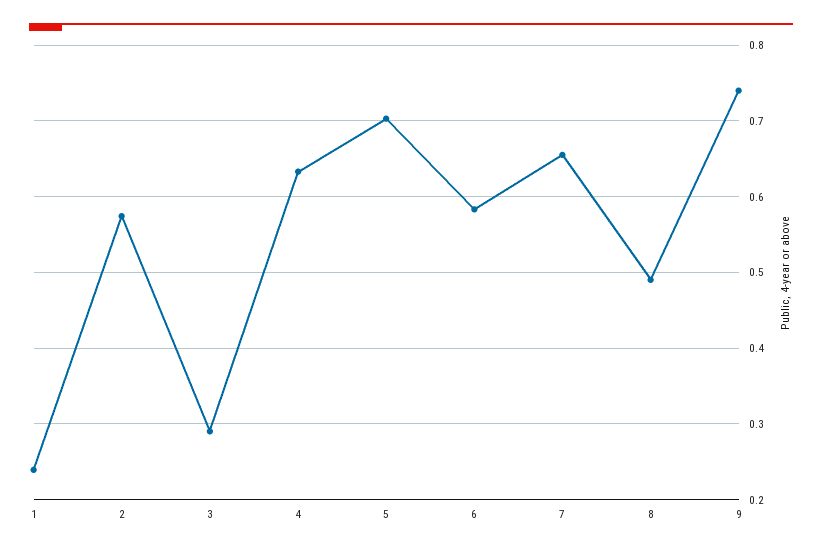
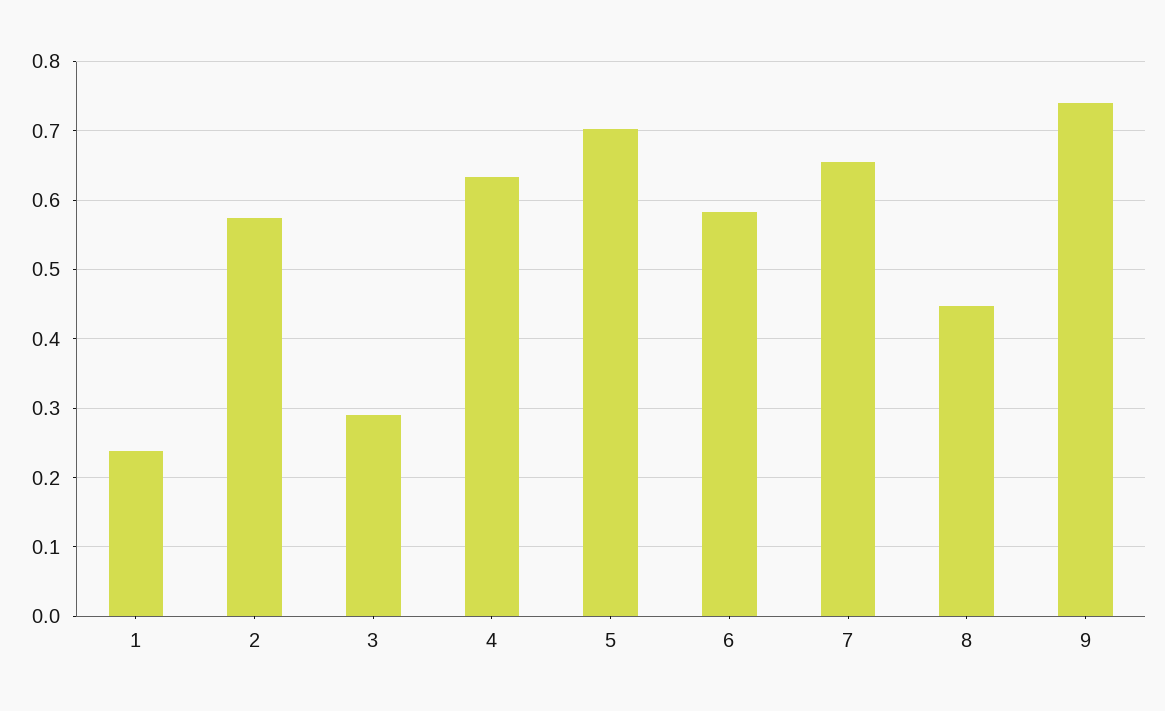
8: 0.49 -> 0.45

